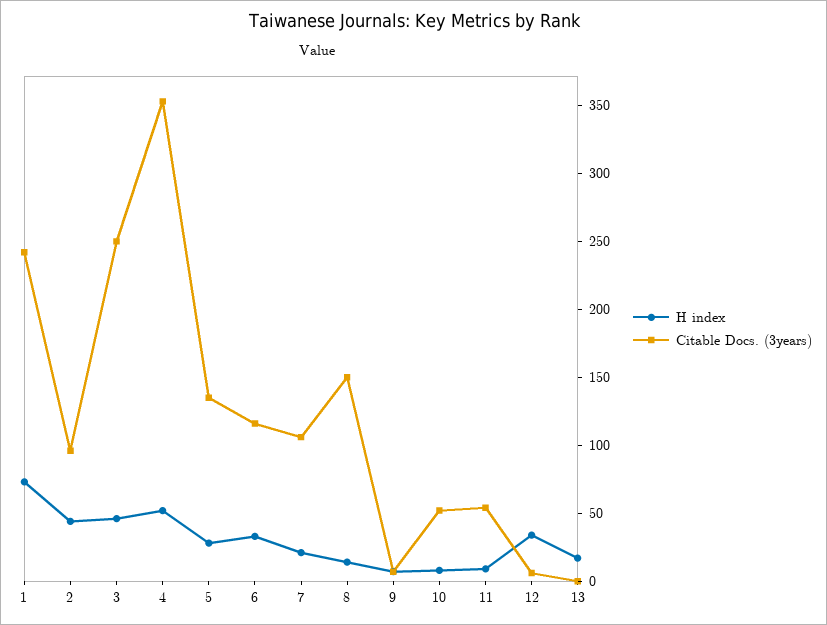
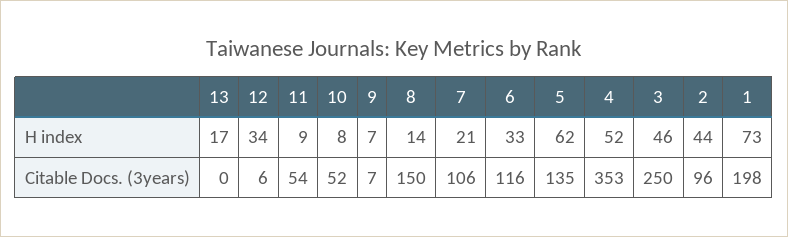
Citable Docs. (3years), 1: 240 -> 198
H index, 5: 30 -> 62

